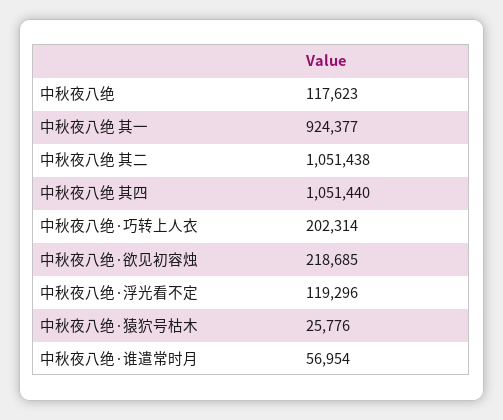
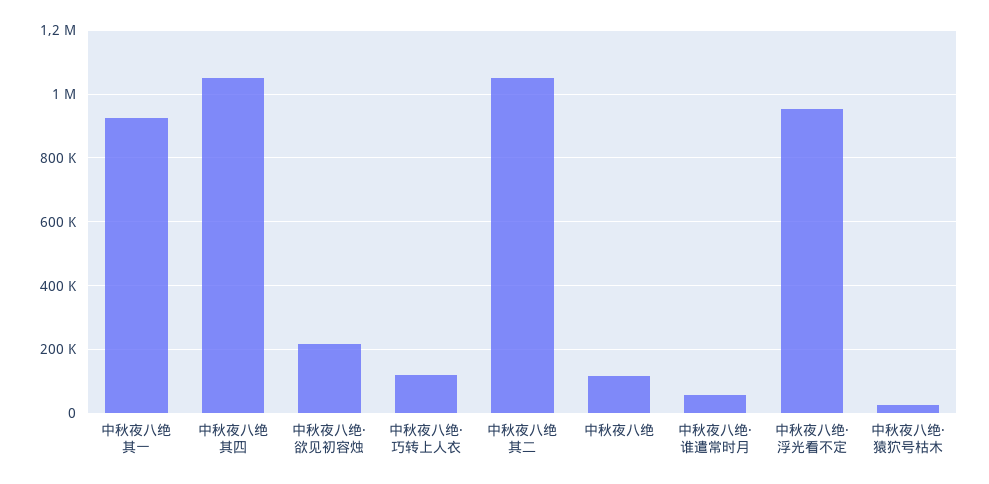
中秋夜八绝·巧转上人衣: 202314 -> 120000
中秋夜八绝·浮光看不定: 119296 -> 960000

